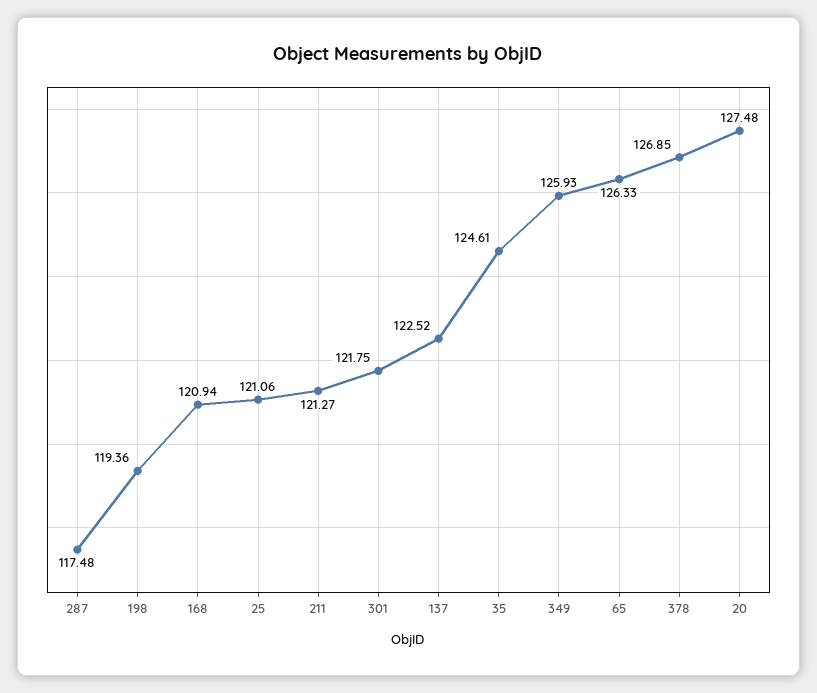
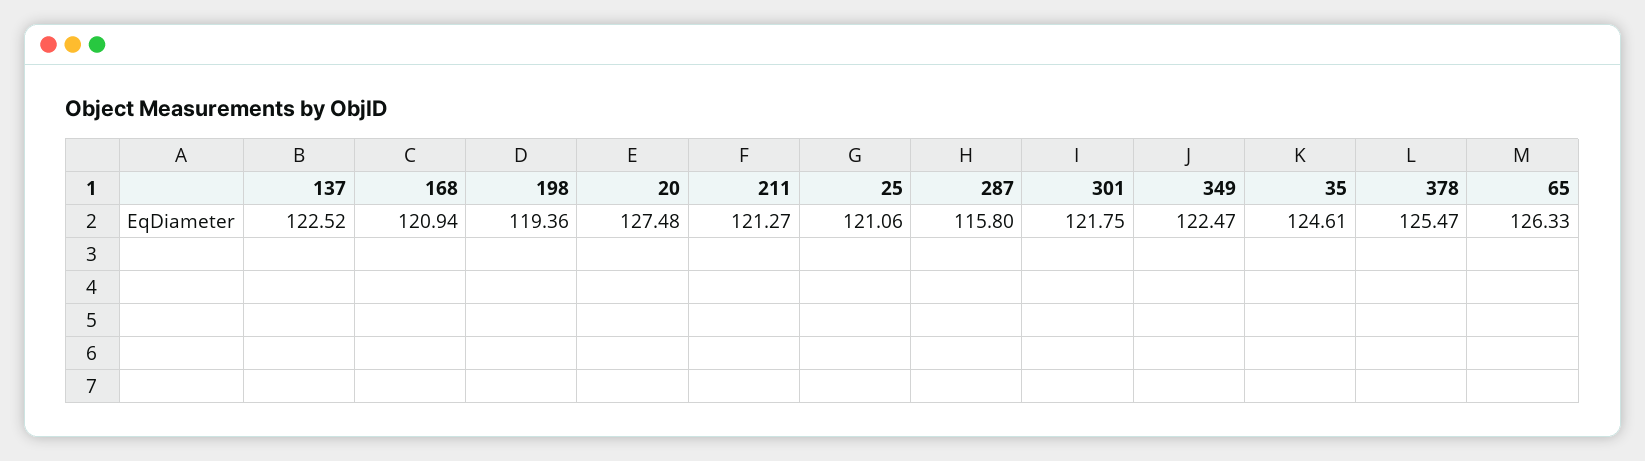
287: 117.48 -> 115.8
349: 125.93 -> 122.47
378: 126.85 -> 125.47

